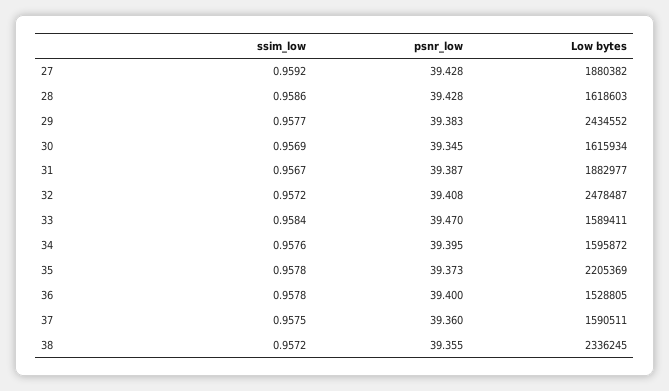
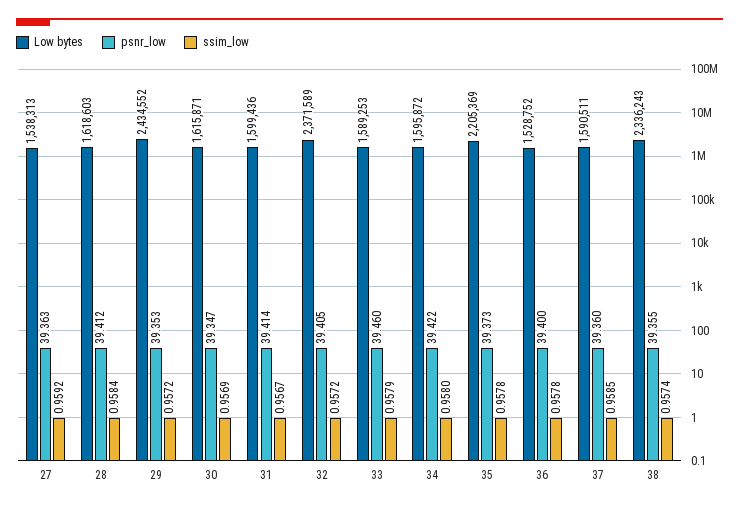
psnr_low, 27: 39.428 -> 39.363
Low bytes, 27: 1880382 -> 1538313
ssim_low, 28: 0.9586 -> 0.9584
psnr_low, 28: 39.428 -> 39.412
ssim_low, 29: 0.9577 -> 0.9572
psnr_low, 29: 39.383 -> 39.353
psnr_low, 30: 39.345 -> 39.347
Low bytes, 30: 1615934 -> 1615871
psnr_low, 31: 39.387 -> 39.414
Low bytes, 31: 1882977 -> 1599436
psnr_low, 32: 39.408 -> 39.405
Low bytes, 32: 2478487 -> 2371589
ssim_low, 33: 0.9584 -> 0.9579
psnr_low, 33: 39.47 -> 39.46
Low bytes, 33: 1589411 -> 1589253
ssim_low, 34: 0.9576 -> 0.958
psnr_low, 34: 39.395 -> 39.422
Low bytes, 36: 1528805 -> 1528752
ssim_low, 37: 0.9575 -> 0.9585
ssim_low, 38: 0.9572 -> 0.9574
Low bytes, 38: 2336245 -> 2336243

